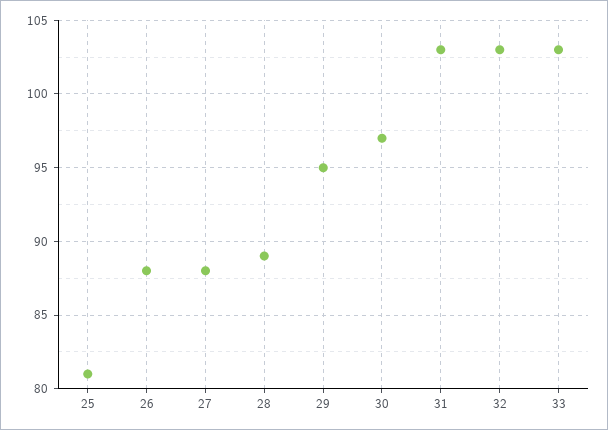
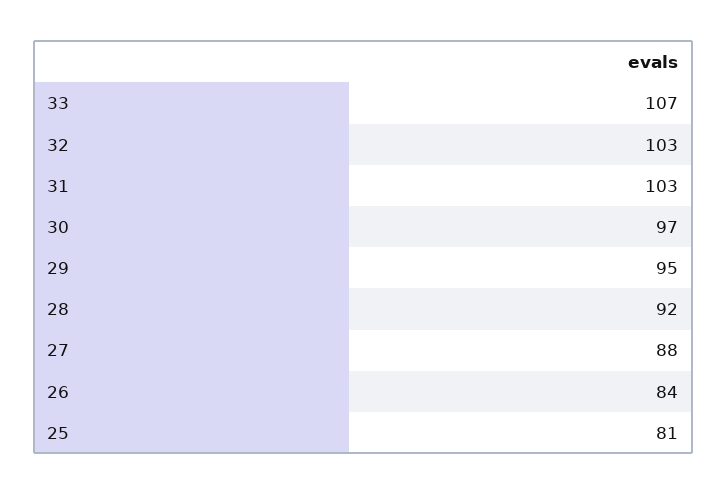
26: 88 -> 84
28: 89 -> 92
33: 103 -> 107

